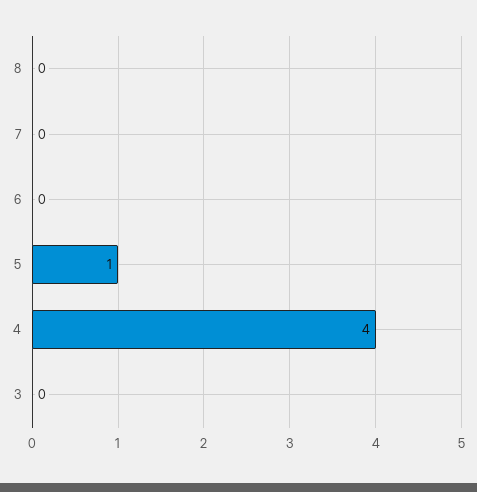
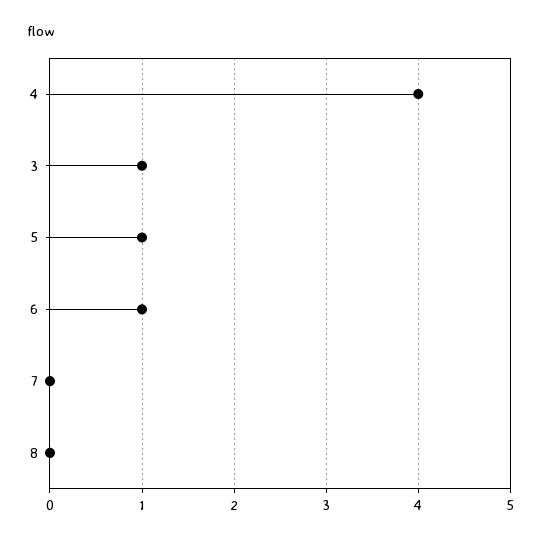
6: 0 -> 1
3: 0 -> 1

